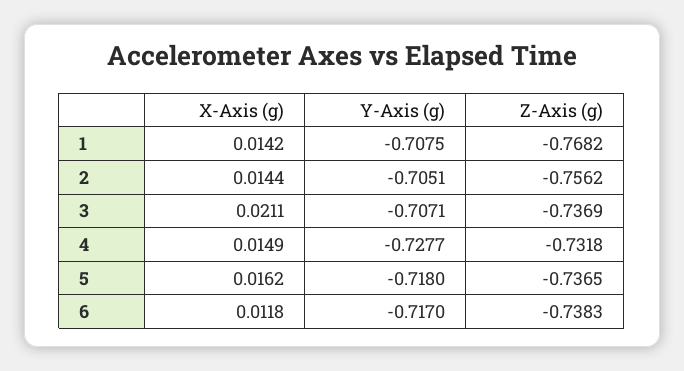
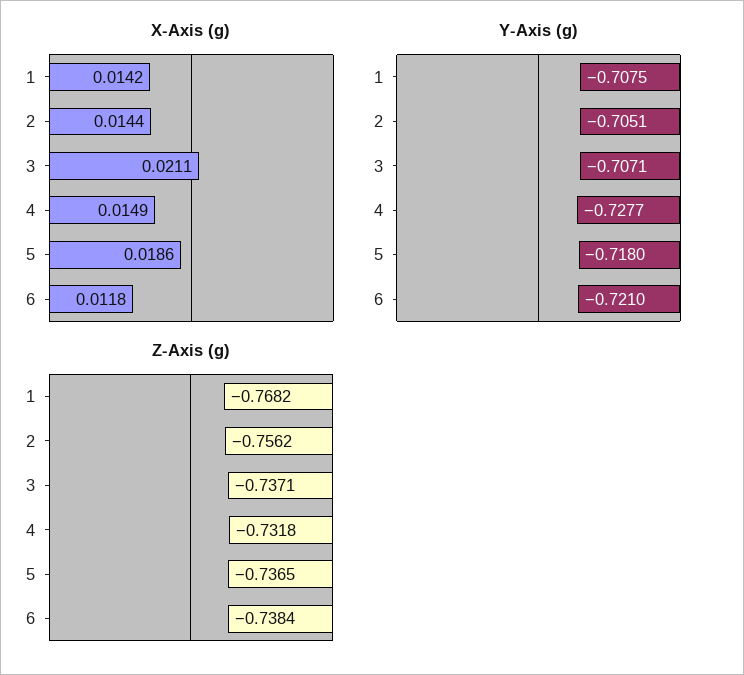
Z-Axis (g), 3: -0.7369 -> -0.7371
X-Axis (g), 5: 0.0162 -> 0.0186
Y-Axis (g), 6: -0.717 -> -0.721
Z-Axis (g), 6: -0.7383 -> -0.7384

